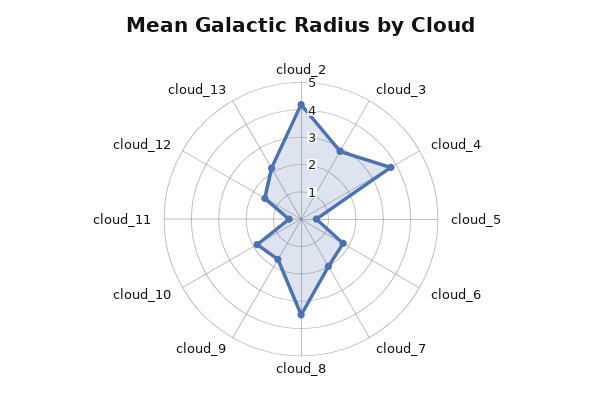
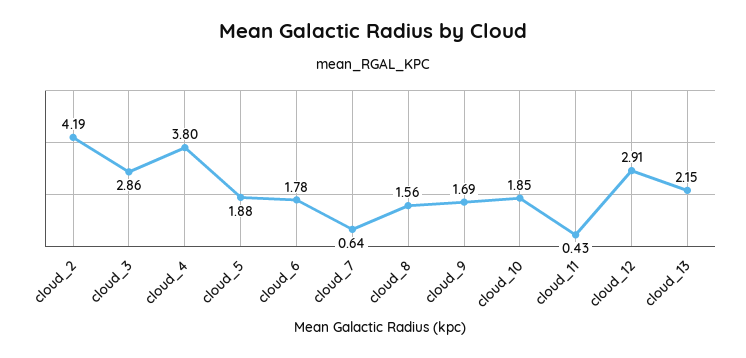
cloud_5: 0.5 -> 1.88
cloud_7: 2 -> 0.64
cloud_8: 3.5 -> 1.56
cloud_12: 1.5 -> 2.91

